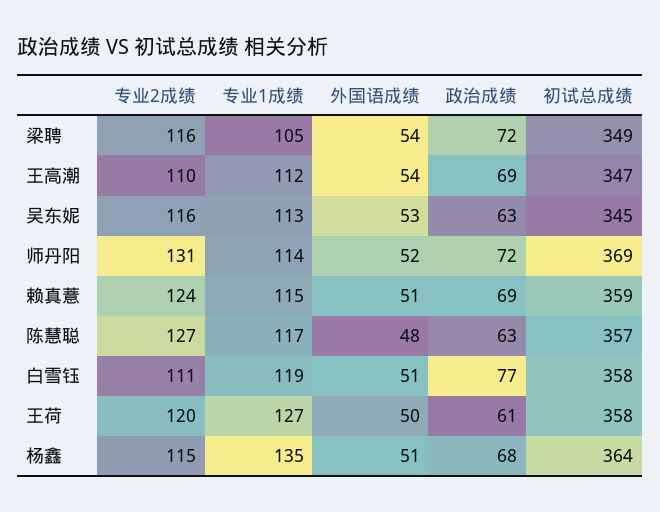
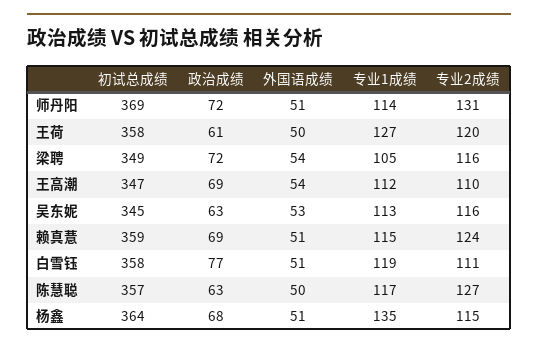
外国语成绩, 师丹阳: 52 -> 51
外国语成绩, 陈慧聪: 48 -> 50

